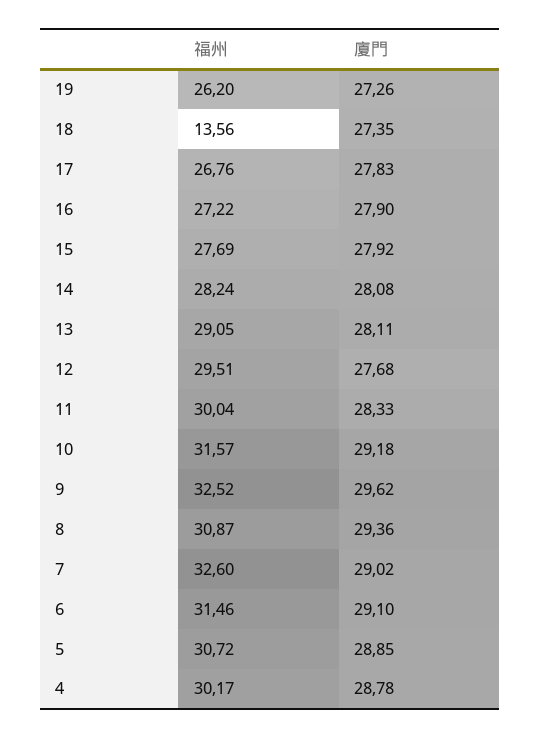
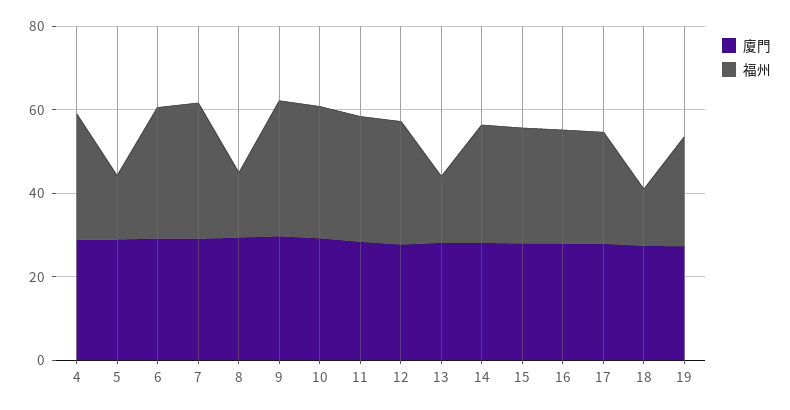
福州, 13: 29.05 -> 15
福州, 8: 30.87 -> 15
福州, 5: 30.72 -> 15

